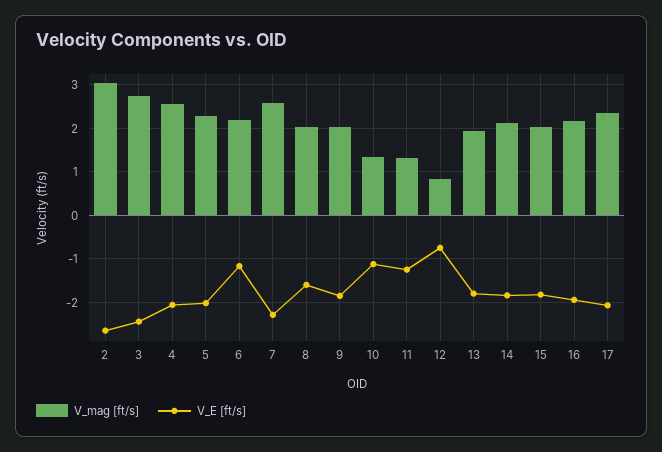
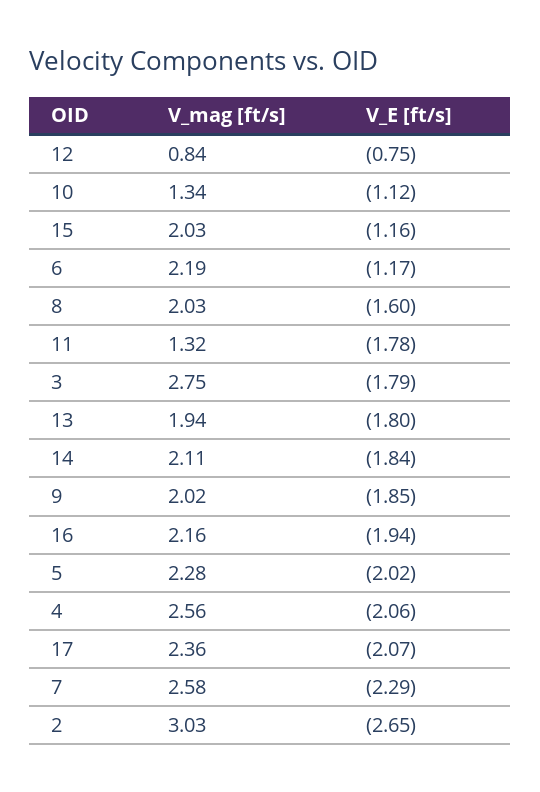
V_E [ft/s], 3: -2.4 -> -1.79
V_E [ft/s], 11: -1.2 -> -1.78
V_E [ft/s], 15: -1.8 -> -1.16

